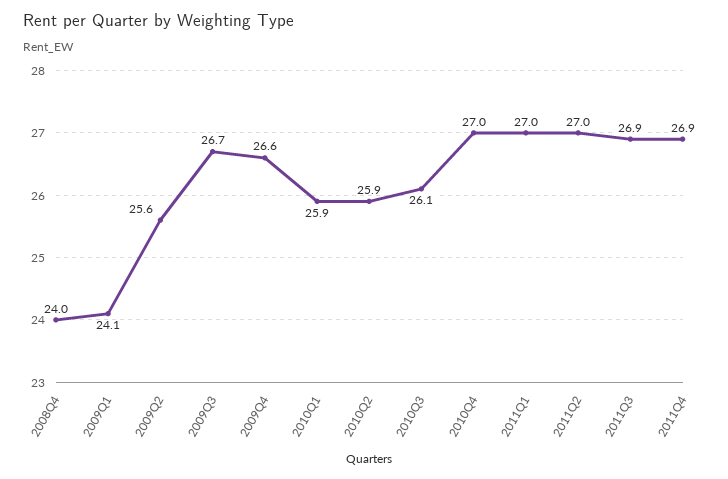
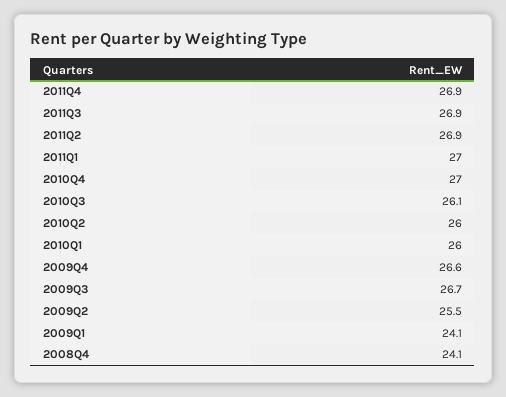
2008Q4: 24 -> 24.1
2009Q2: 25.6 -> 25.5
2010Q1: 25.9 -> 26
2010Q2: 25.9 -> 26
2011Q2: 27 -> 26.9

